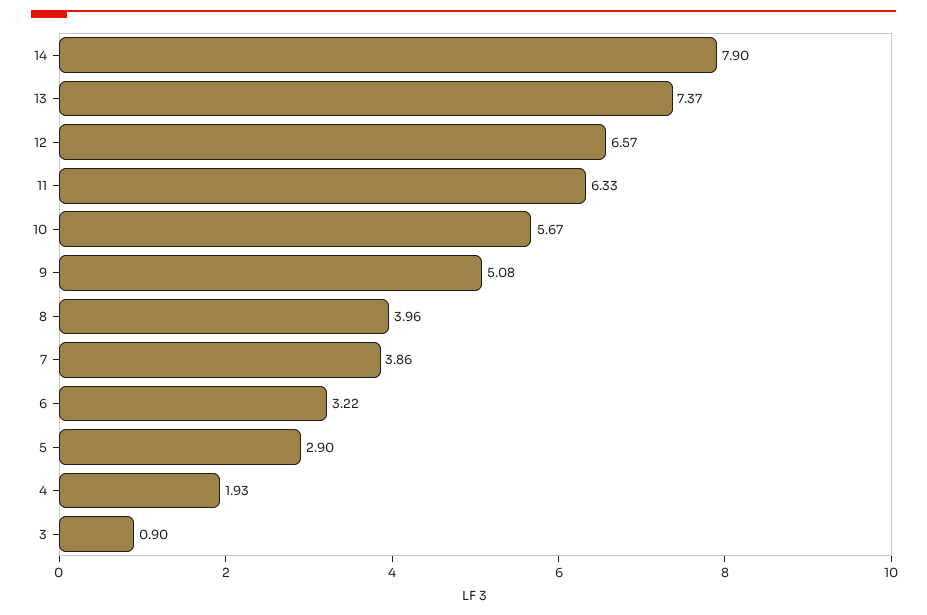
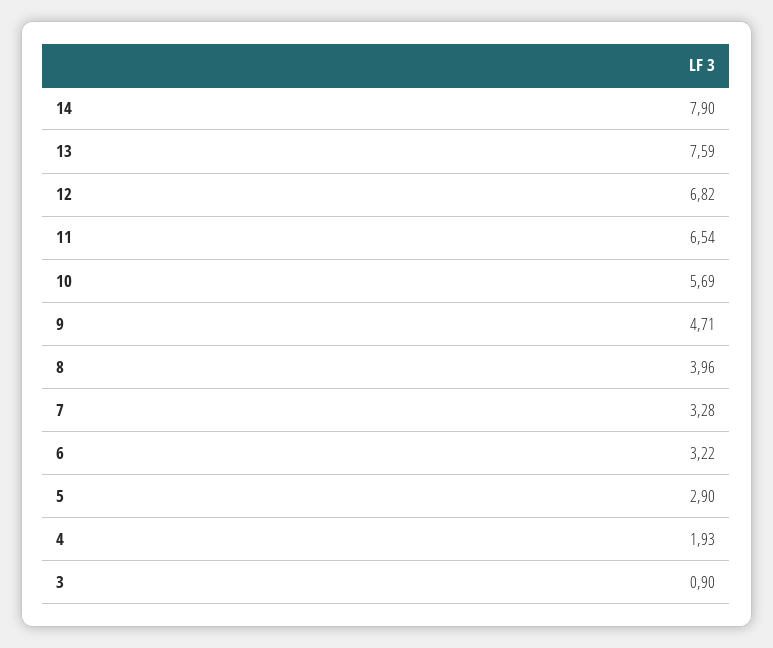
13: 7.37 -> 7.59
12: 6.57 -> 6.82
11: 6.33 -> 6.54
10: 5.67 -> 5.69
9: 5.08 -> 4.71
7: 3.86 -> 3.28

